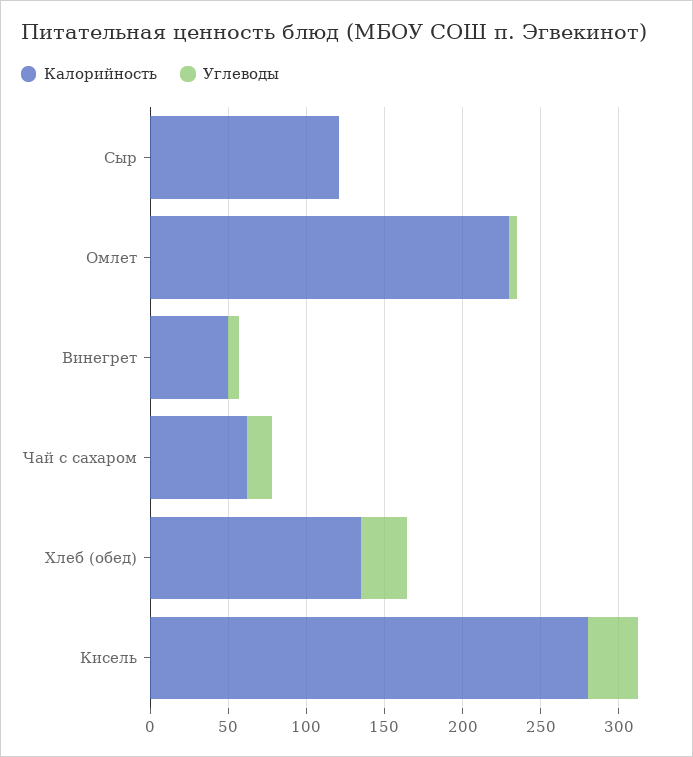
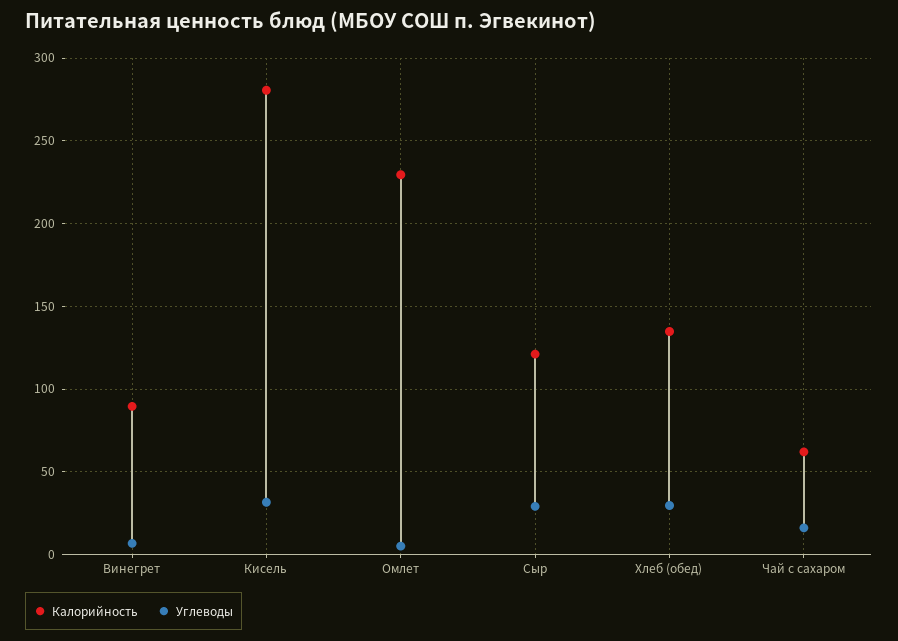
Углеводы, Сыр: 0 -> 30
Калорийность, Винегрет: 50 -> 90

